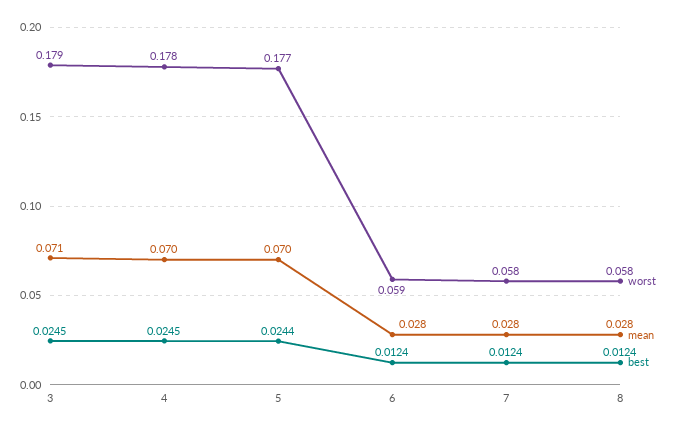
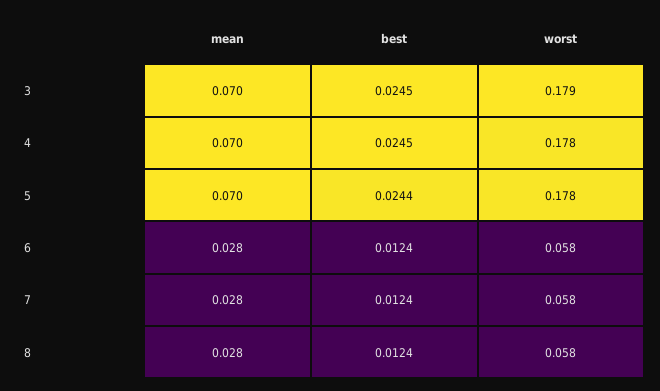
mean, 3: 0.071 -> 0.07
worst, 5: 0.177 -> 0.178
worst, 6: 0.059 -> 0.058

